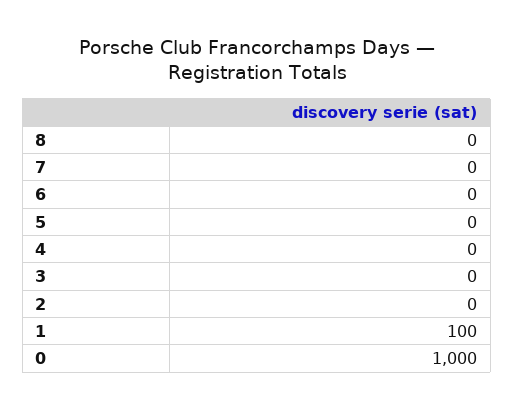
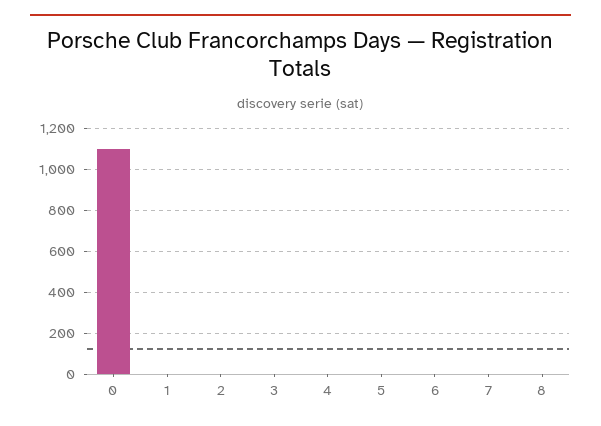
1: 100 -> 0
0: 1000 -> 1100

